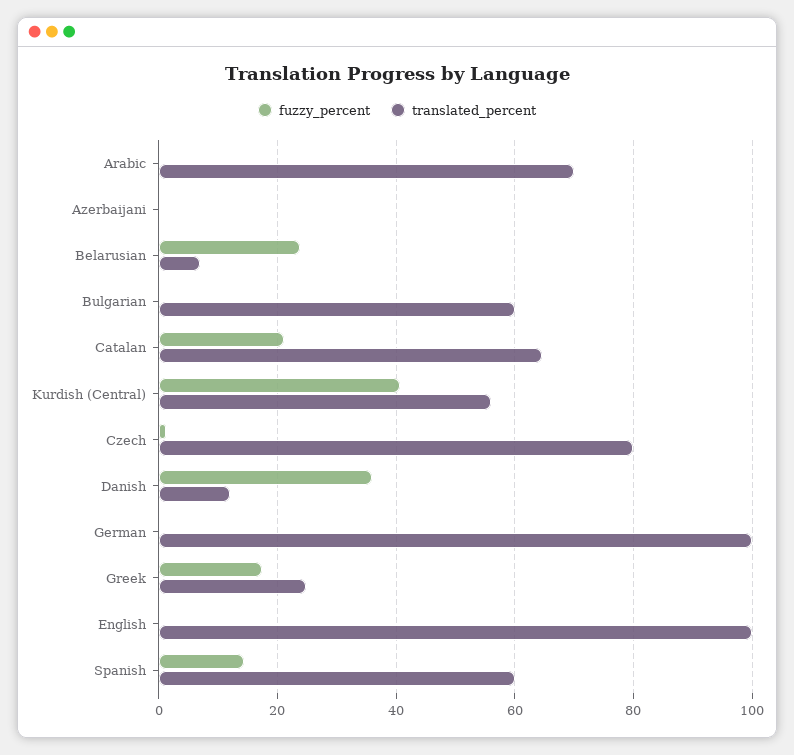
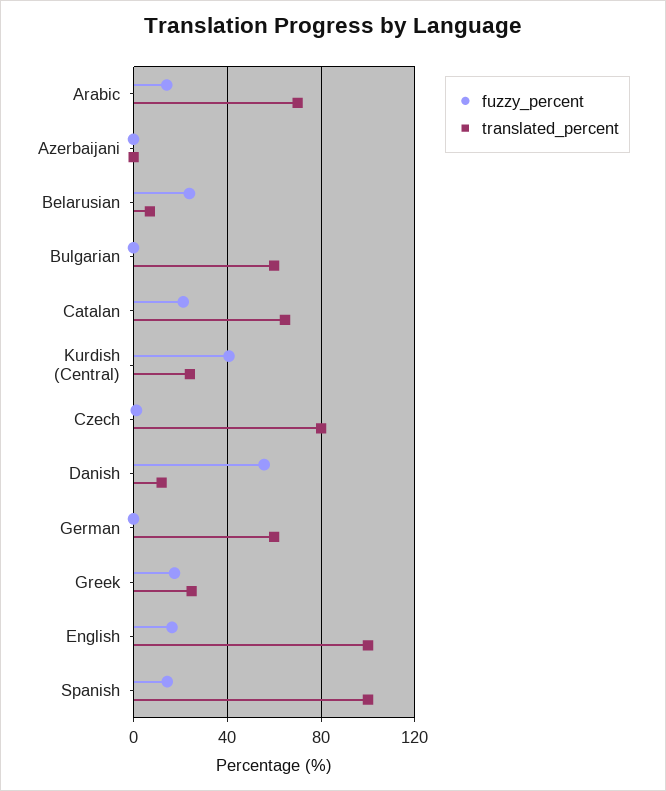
fuzzy_percent, Arabic: 0 -> 15
translated_percent, Kurdish (Central): 56 -> 25
fuzzy_percent, Danish: 36 -> 55
translated_percent, German: 100 -> 60
fuzzy_percent, English: 0 -> 15
translated_percent, Spanish: 60 -> 100

